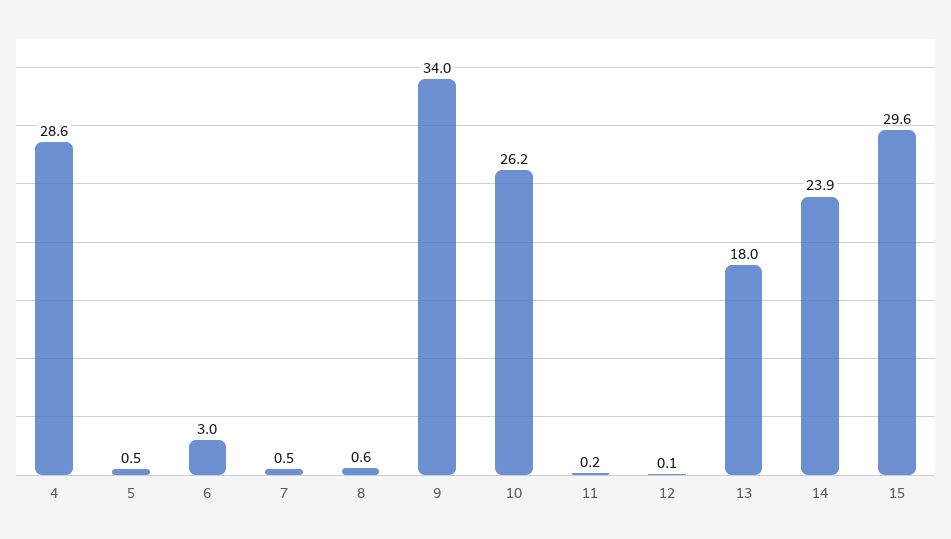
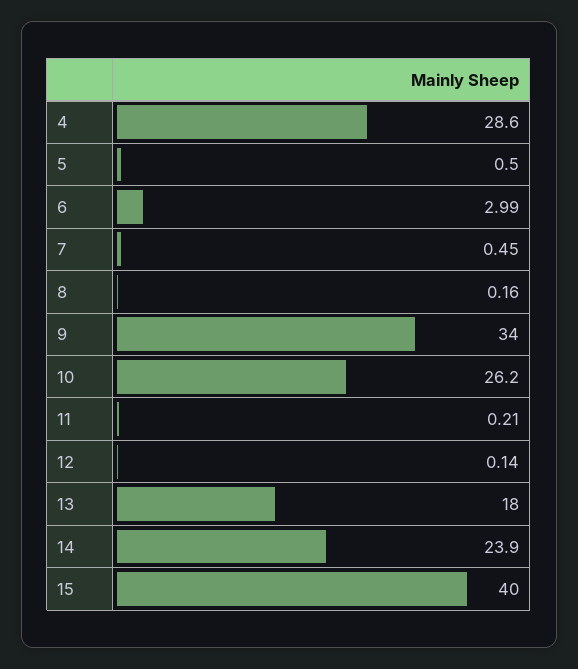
8: 0.6 -> 0.16
15: 29.6 -> 40

